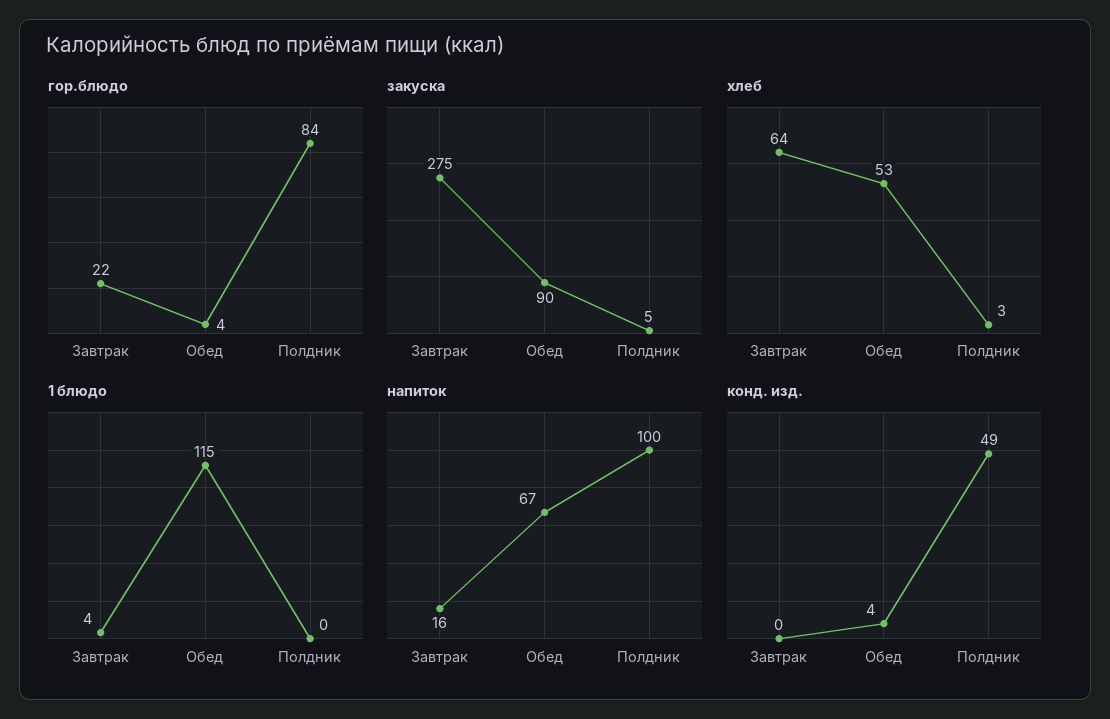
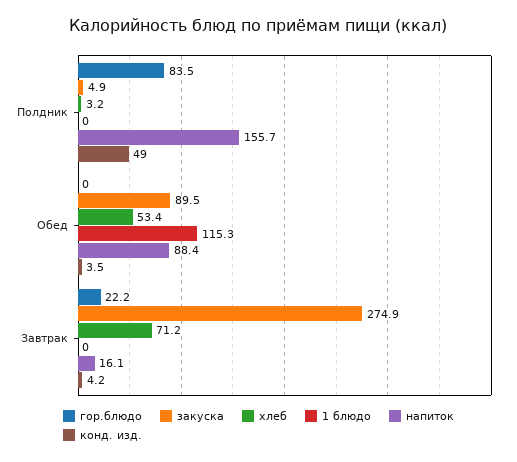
гор.блюдо, Обед: 4 -> 0
хлеб, Завтрак: 64 -> 71.2
1 блюдо, Завтрак: 4 -> 0
напиток, Обед: 67 -> 88.4
напиток, Полдник: 100 -> 155.7
конд. изд., Завтрак: 0 -> 4.2

